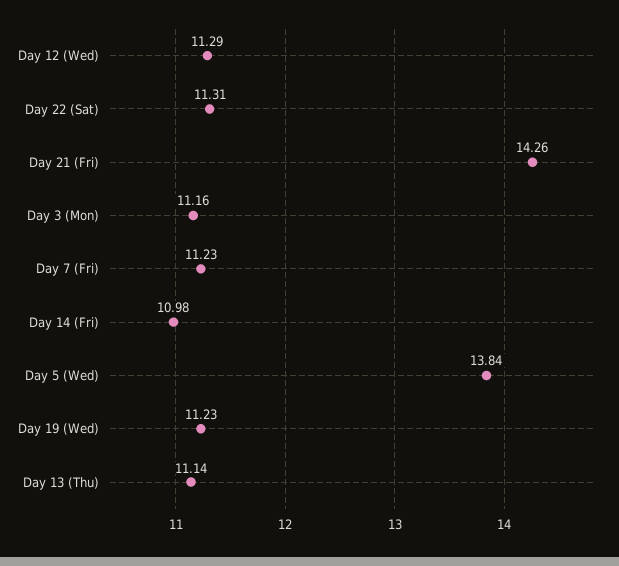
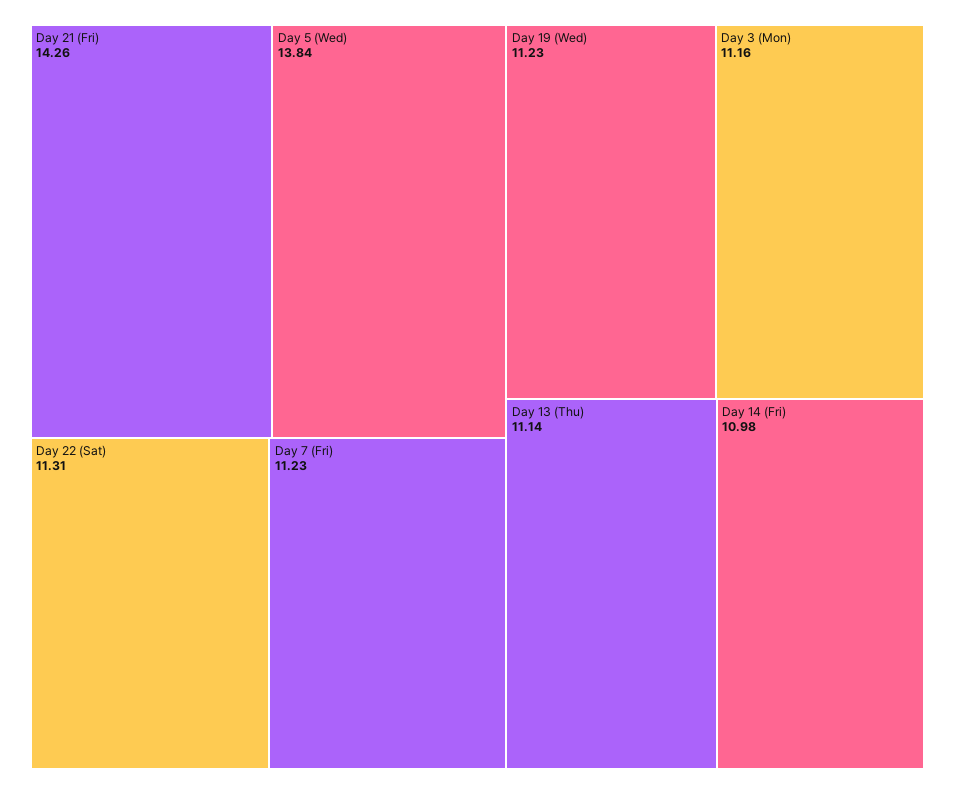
Day 12 (Wed): 11.29 -> none

